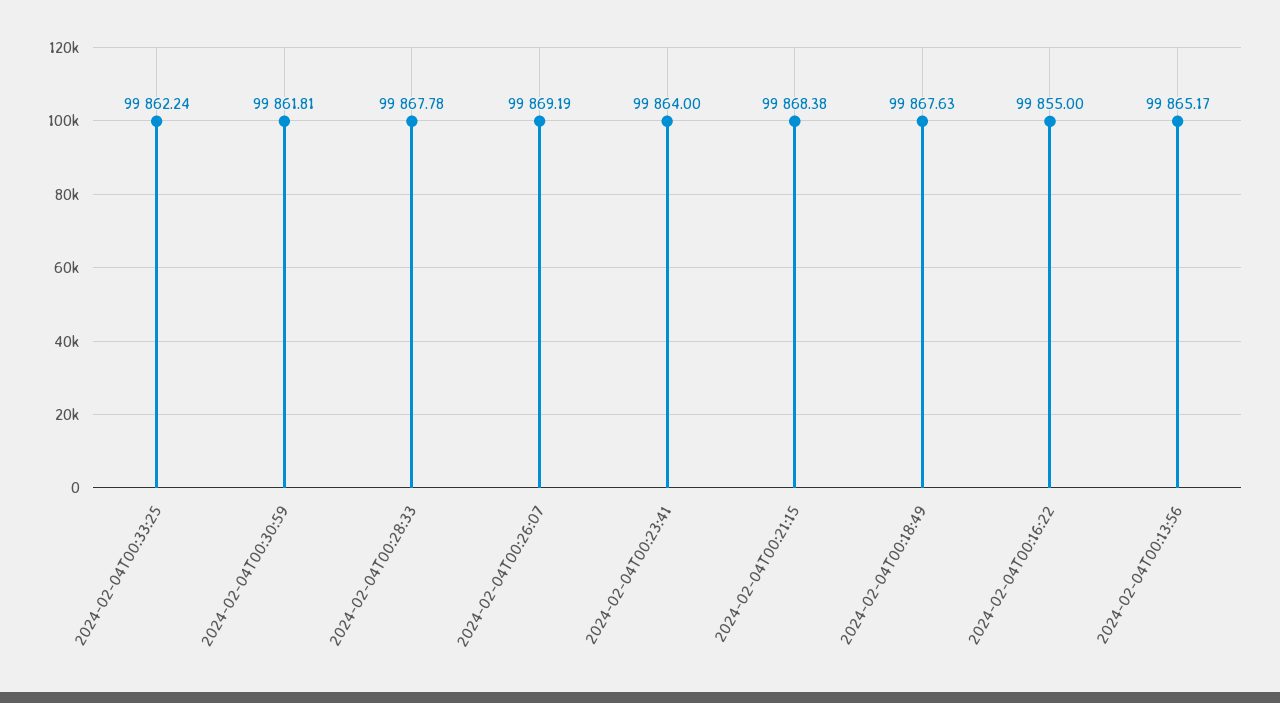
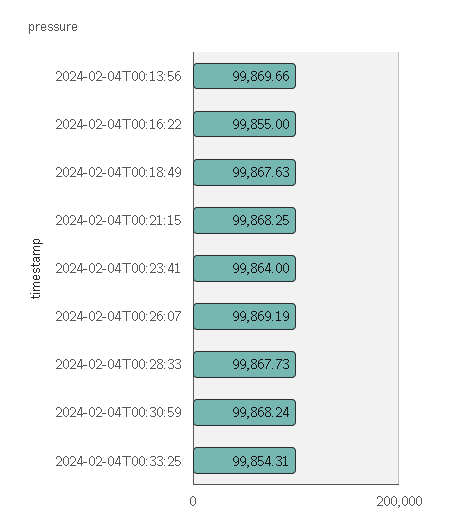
2024-02-04T00:33:25: 99862.24 -> 99854.31
2024-02-04T00:30:59: 99861.81 -> 99868.24
2024-02-04T00:28:33: 99867.78 -> 99867.73
2024-02-04T00:21:15: 99868.38 -> 99868.25
2024-02-04T00:13:56: 99865.17 -> 99869.66

